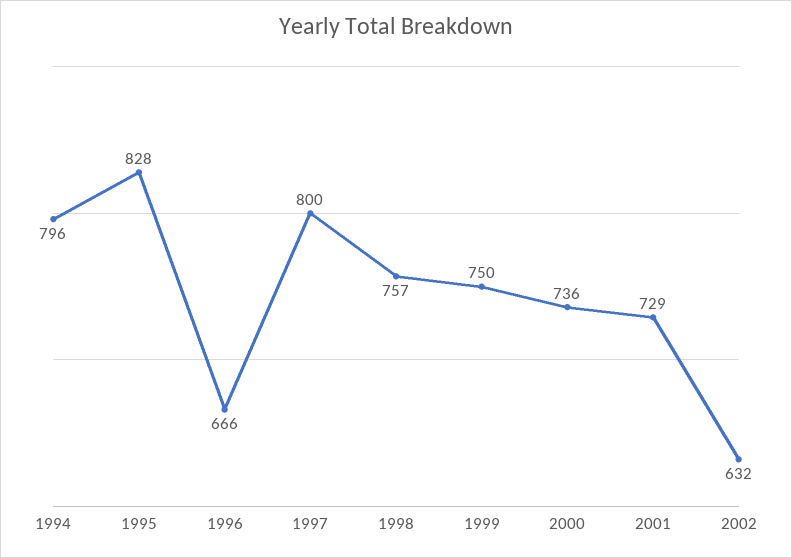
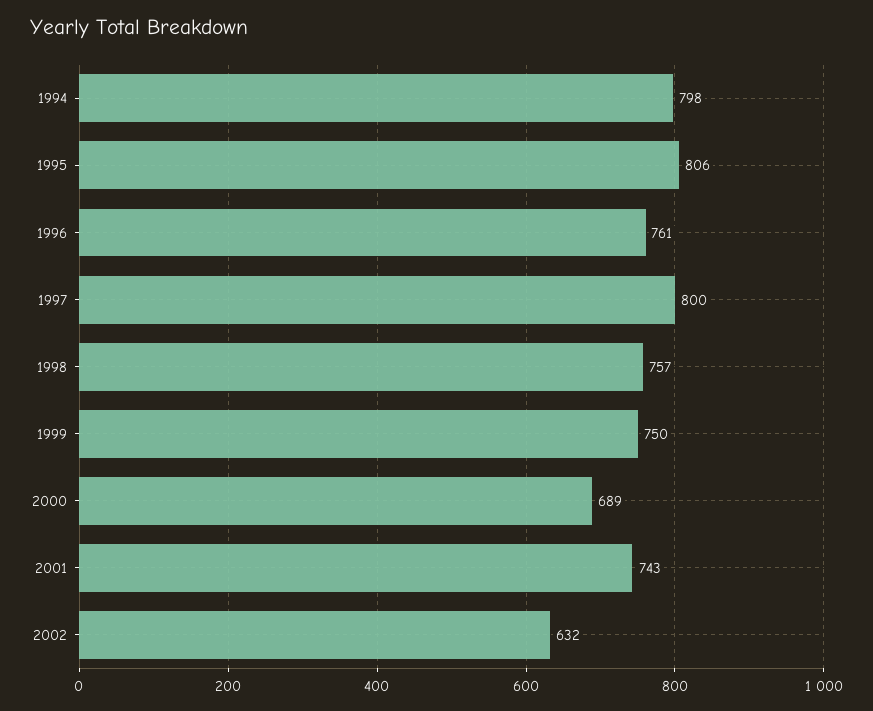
1994: 796 -> 798
1995: 828 -> 806
1996: 666 -> 761
2000: 736 -> 689
2001: 729 -> 743

